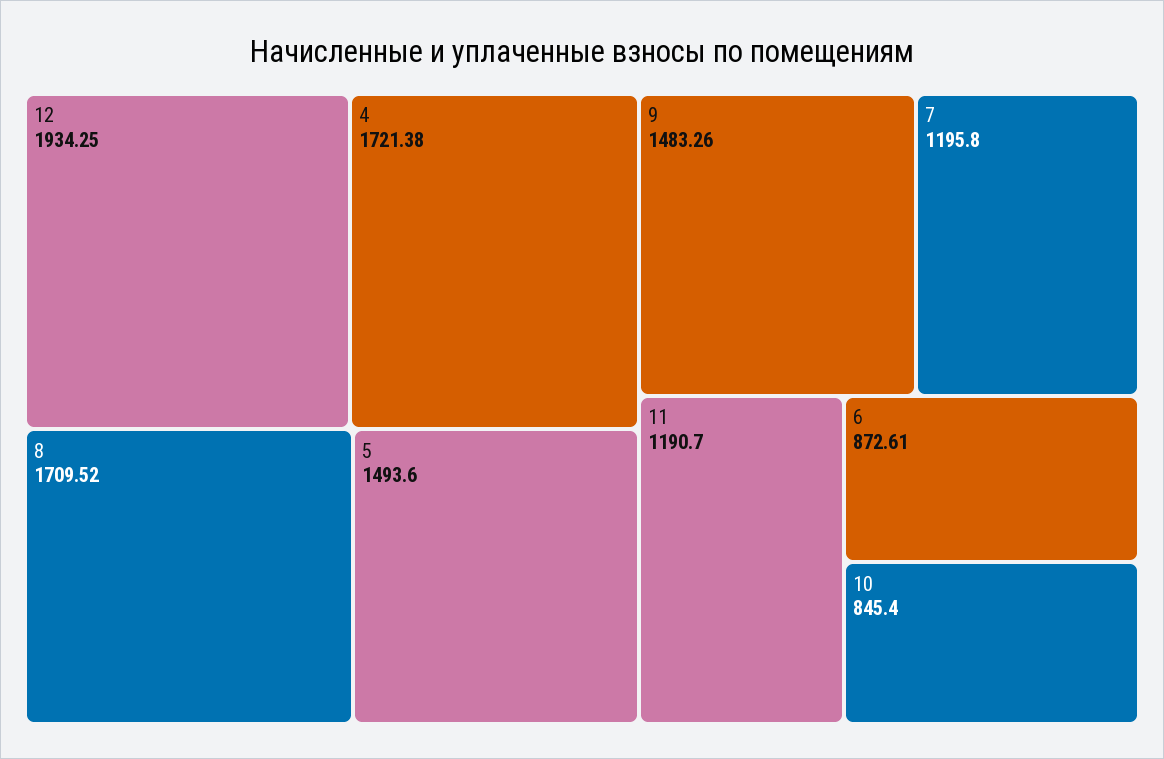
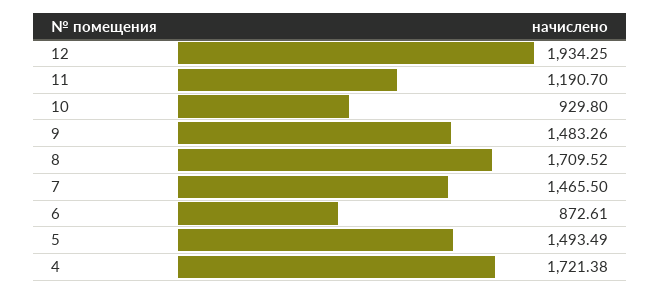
5: 1493.6 -> 1493.49
7: 1195.8 -> 1465.5
10: 845.4 -> 929.8

